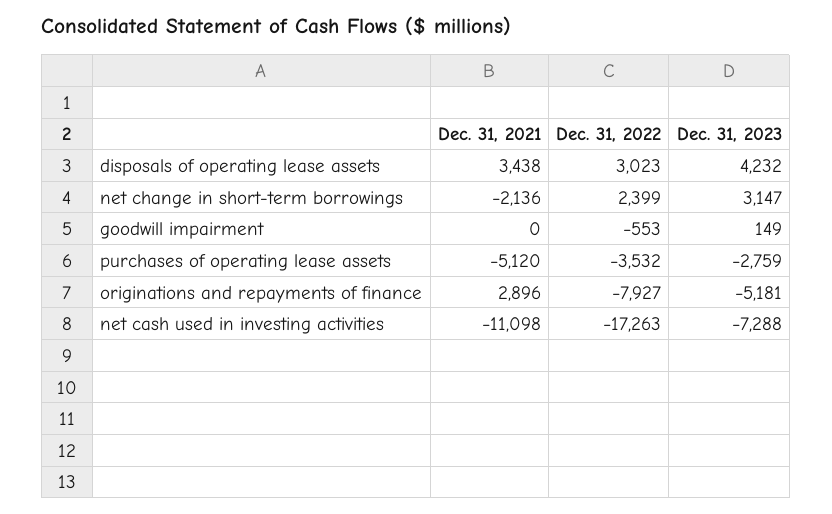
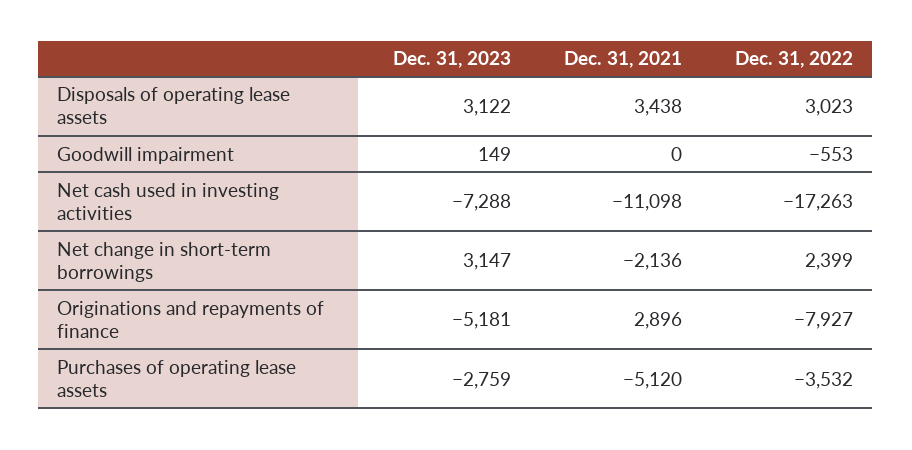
Dec. 31, 2023, disposals of operating lease assets: 4232 -> 3122

